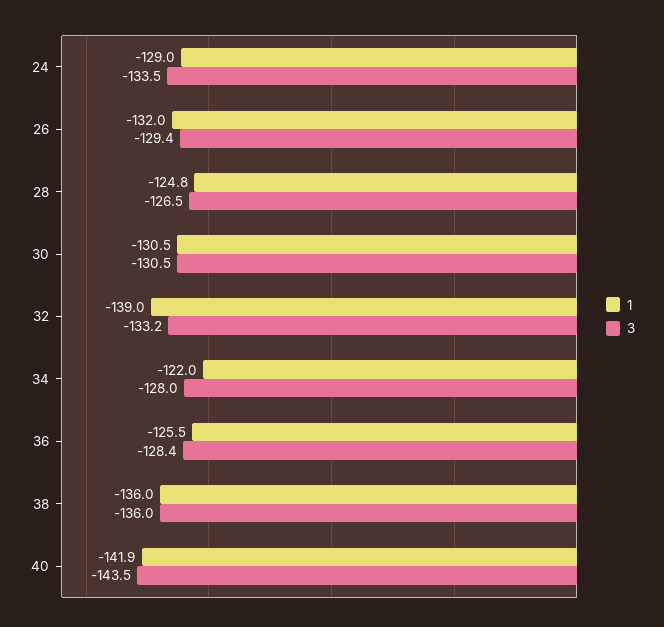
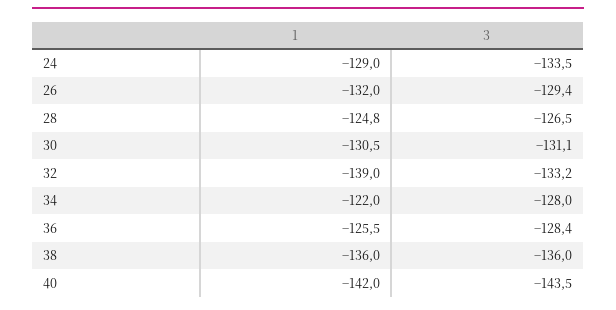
3, 30: -130.5 -> -131.1
1, 40: -141.9 -> -142

